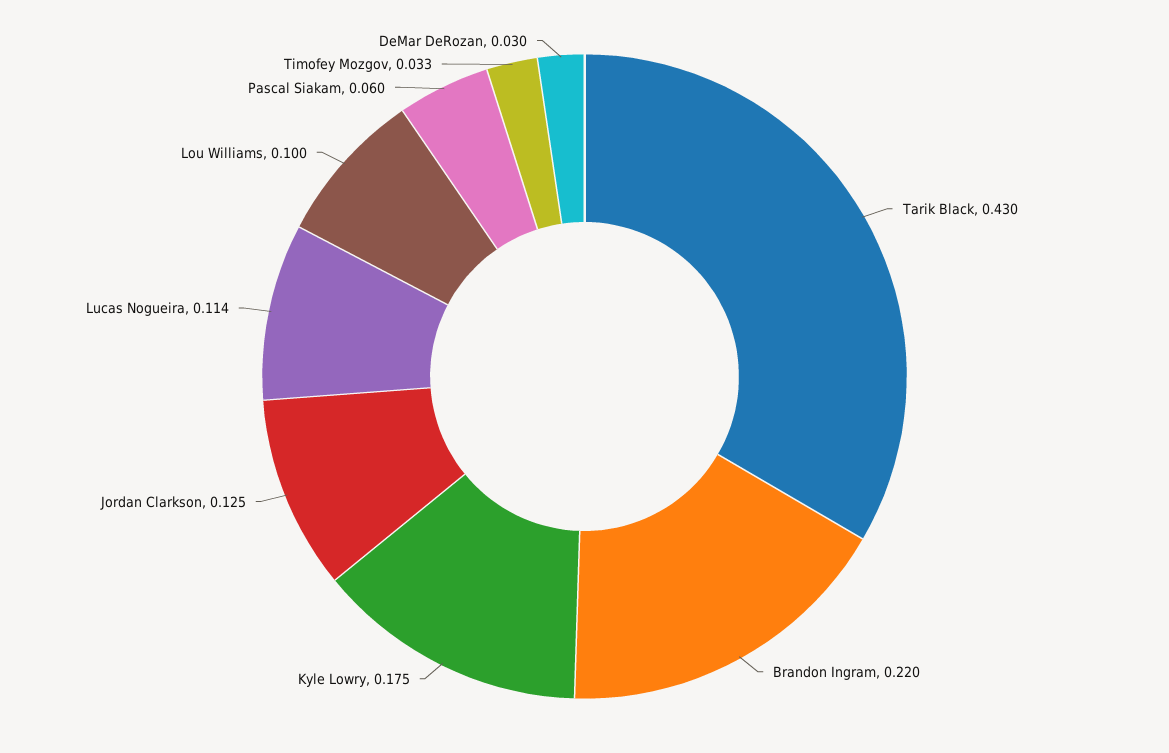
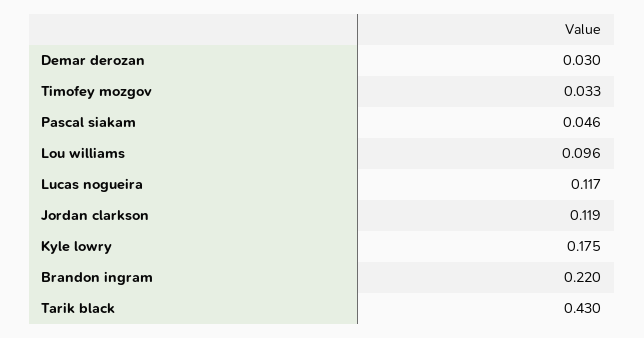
Jordan Clarkson: 0.125 -> 0.119
Lucas Nogueira: 0.114 -> 0.117
Lou Williams: 0.1 -> 0.096
Pascal Siakam: 0.06 -> 0.046

